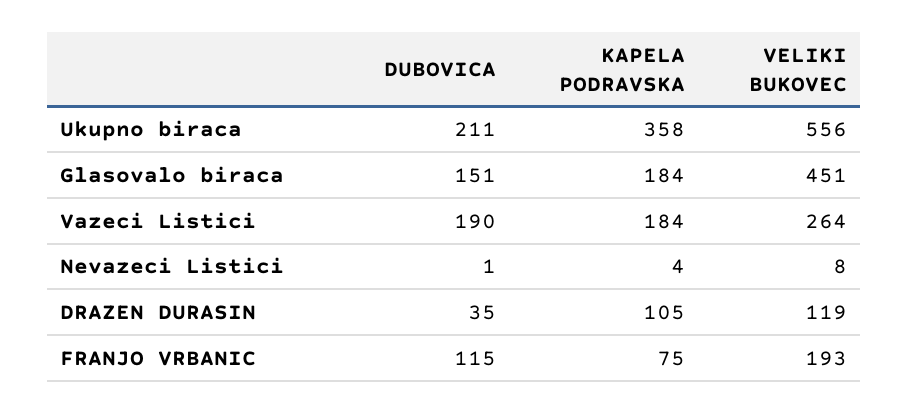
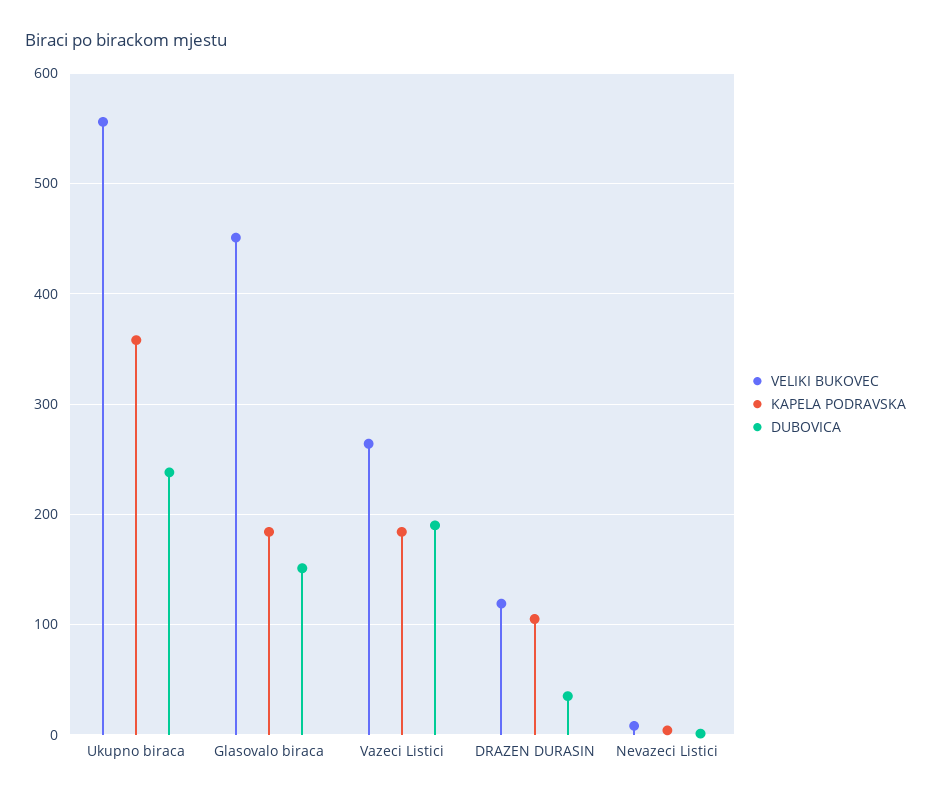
DUBOVICA, Ukupno biraca: 211 -> 240
DUBOVICA, FRANJO VRBANIC: 115 -> none
KAPELA PODRAVSKA, FRANJO VRBANIC: 75 -> none
VELIKI BUKOVEC, FRANJO VRBANIC: 193 -> none

